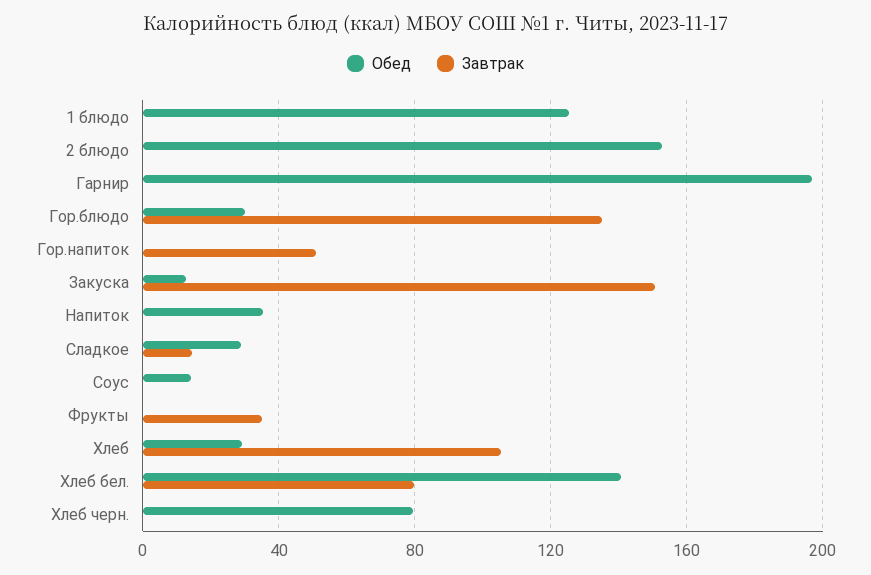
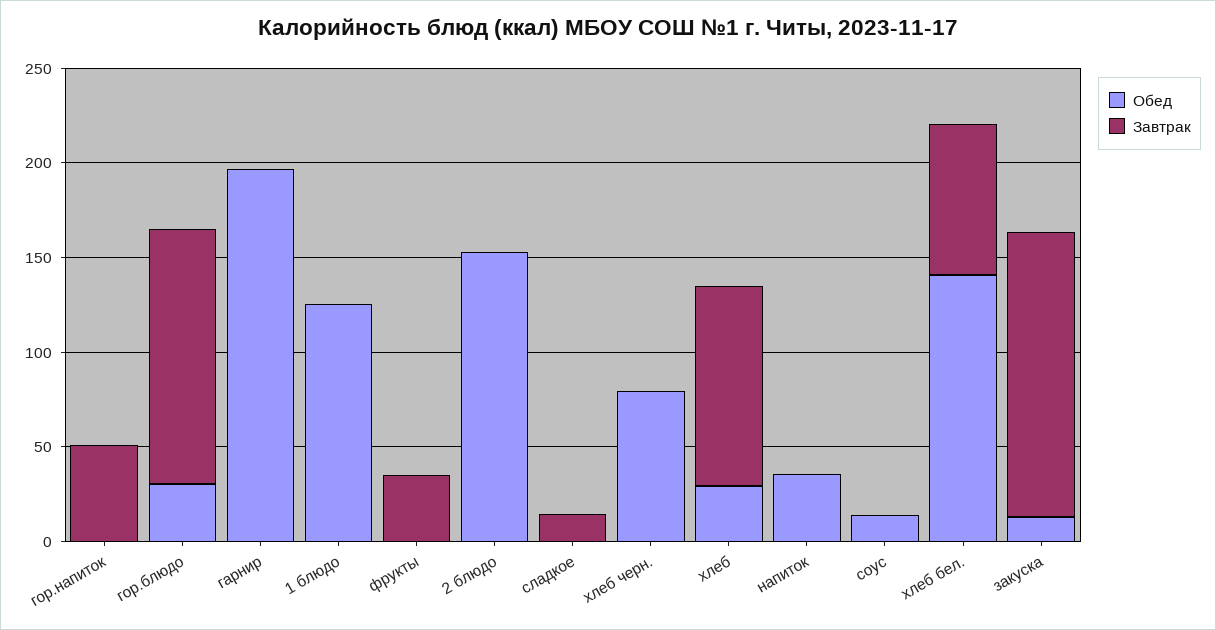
Обед, Сладкое: 30 -> 0

